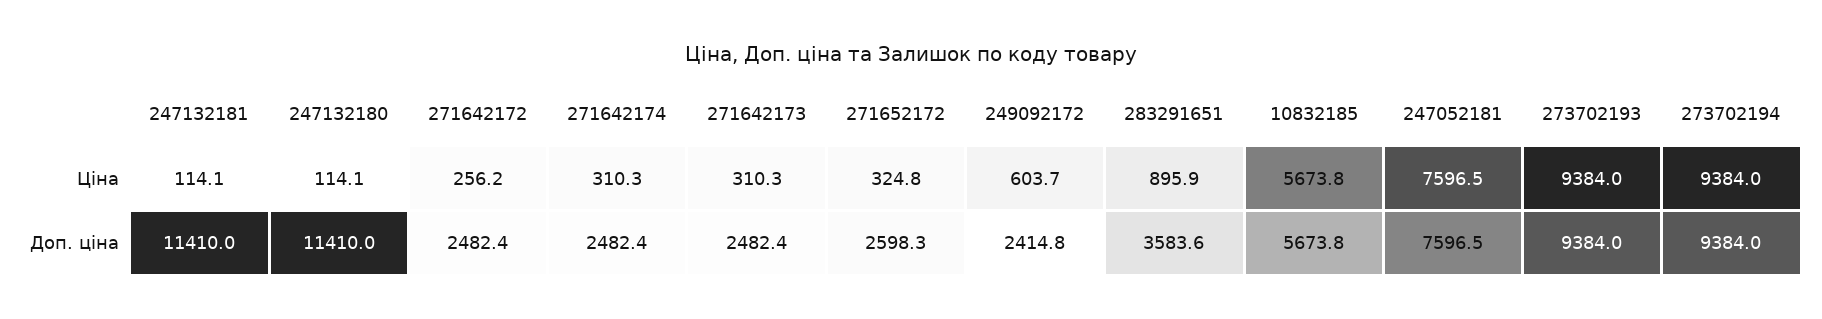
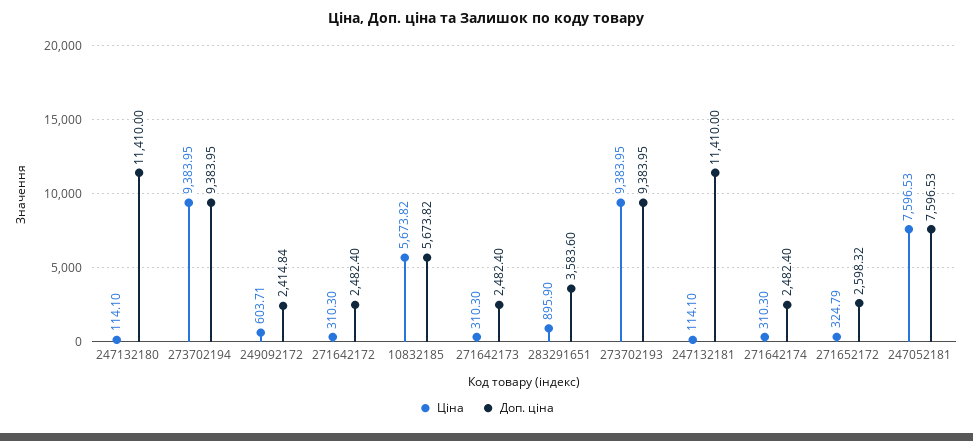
Ціна, 271642172: 256.2 -> 310.3

